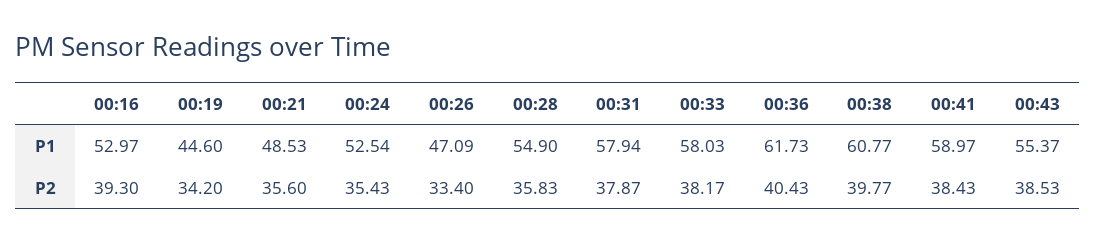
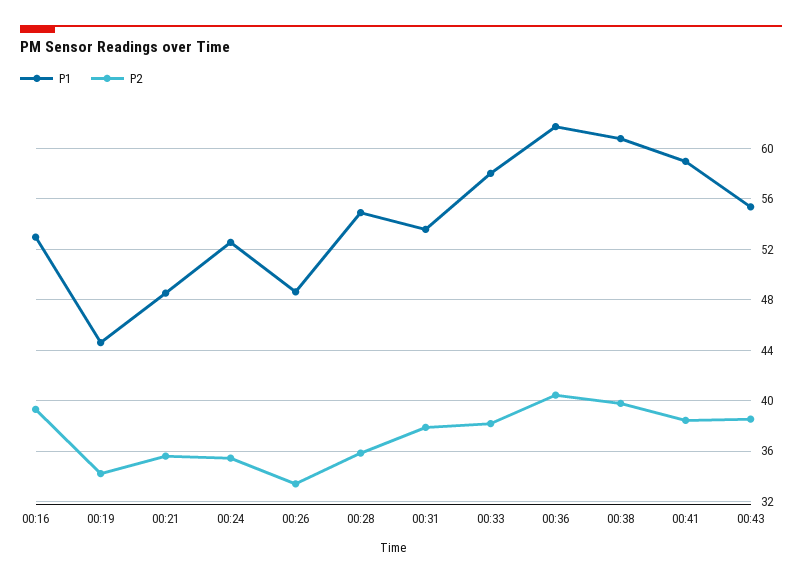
P1, 00:26: 47.09 -> 48.5
P1, 00:31: 57.94 -> 53.5

